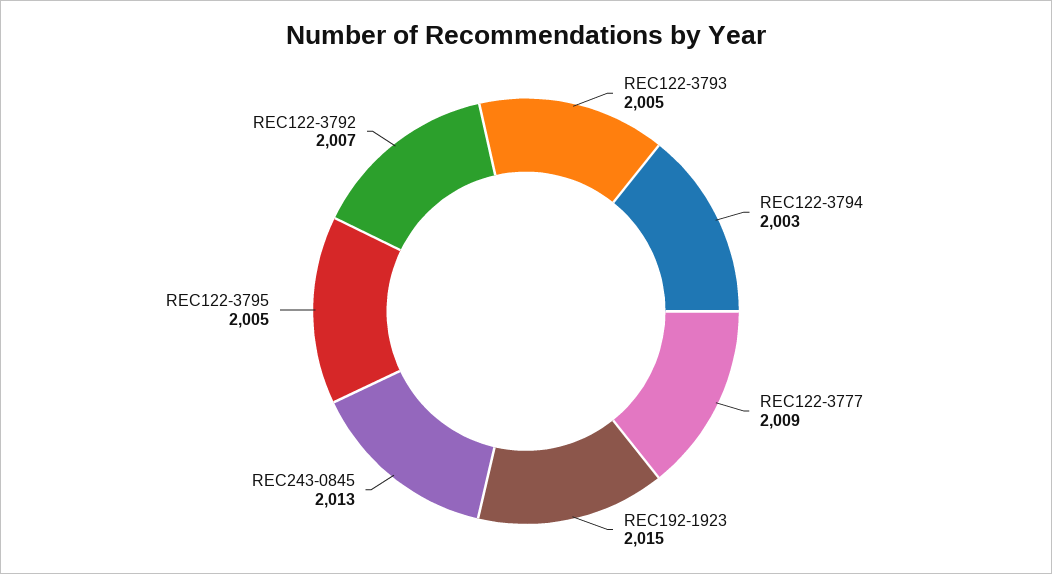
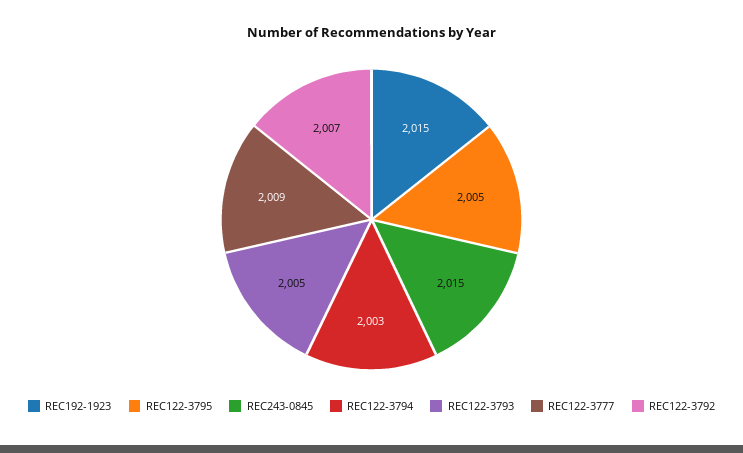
REC243-0845: 2013 -> 2015

